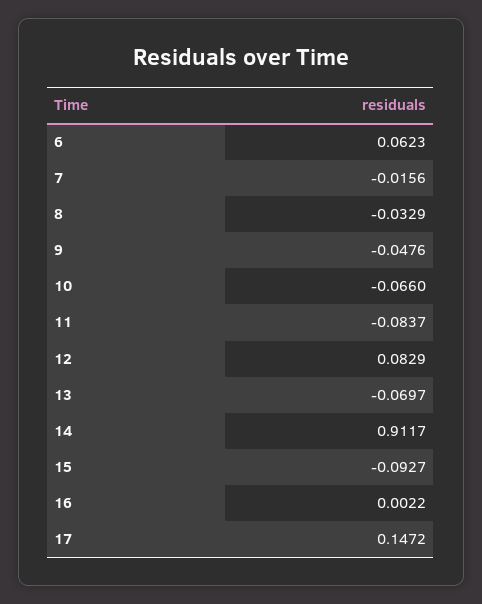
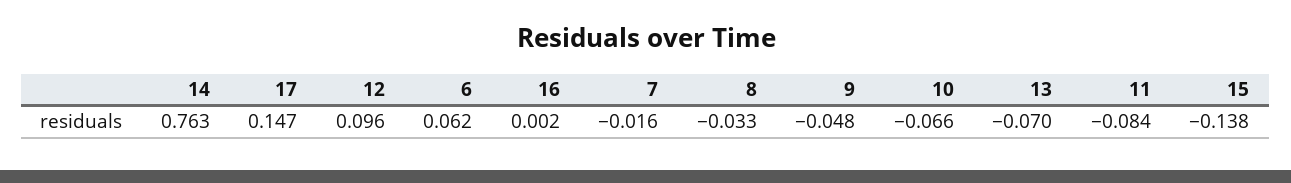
12: 0.0829 -> 0.096
14: 0.9117 -> 0.763
15: -0.0927 -> -0.138

